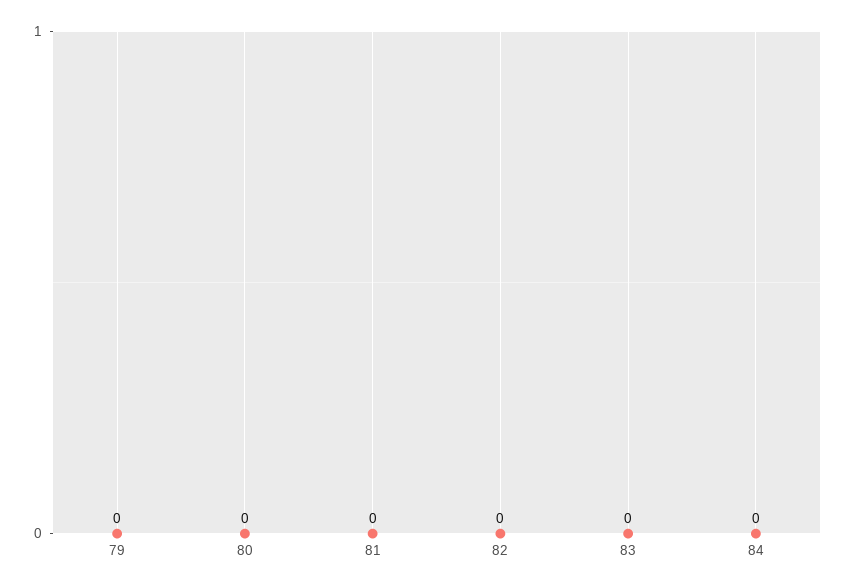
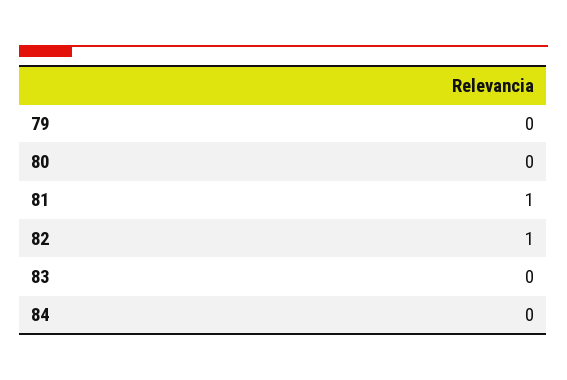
81: 0 -> 1
82: 0 -> 1

